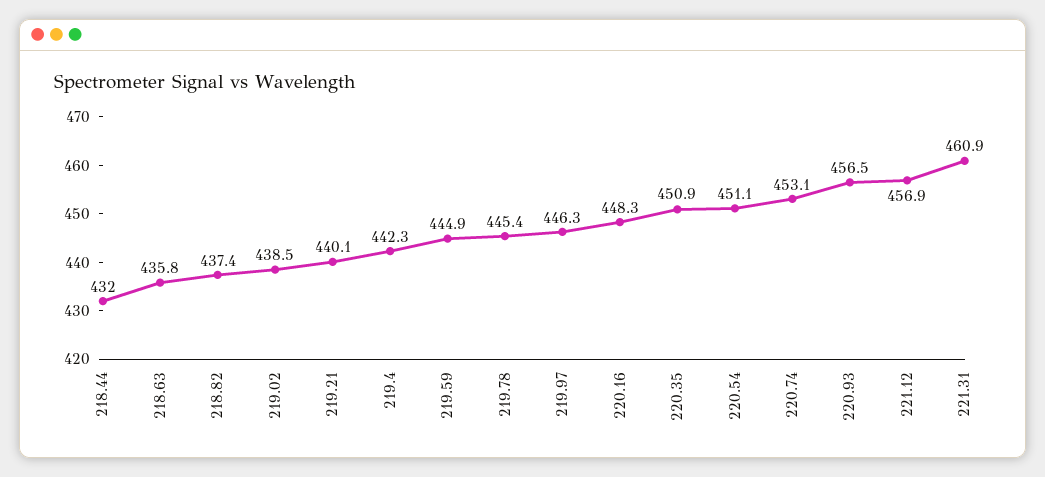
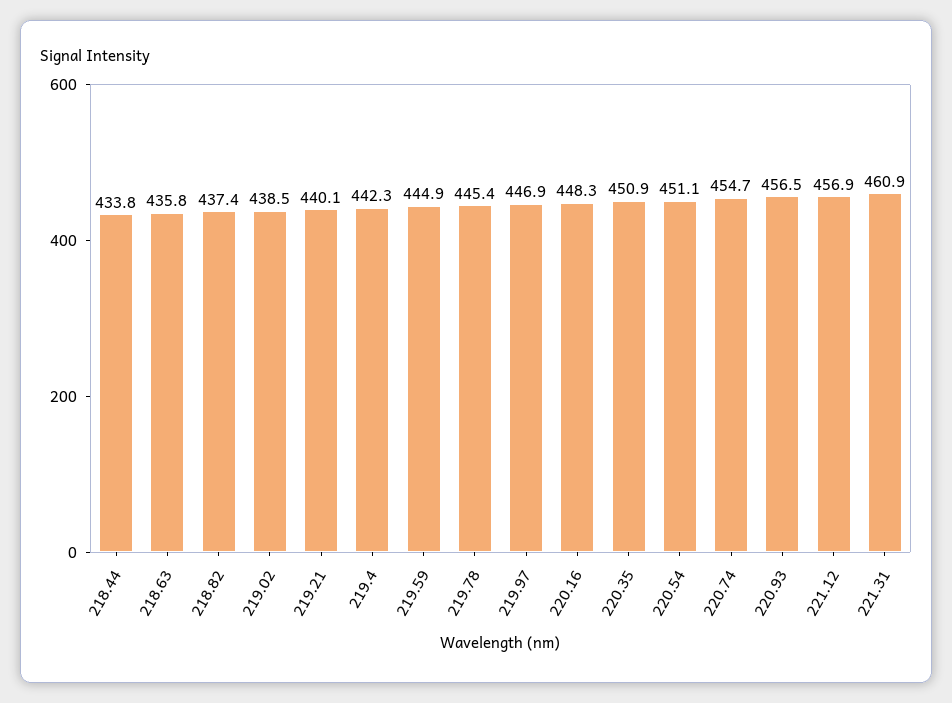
218.44: 432 -> 433.8
219.97: 446.3 -> 446.9
220.74: 453.1 -> 454.7

